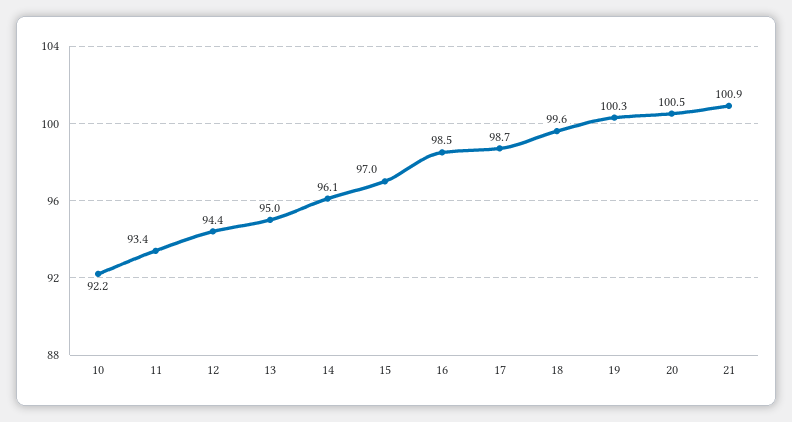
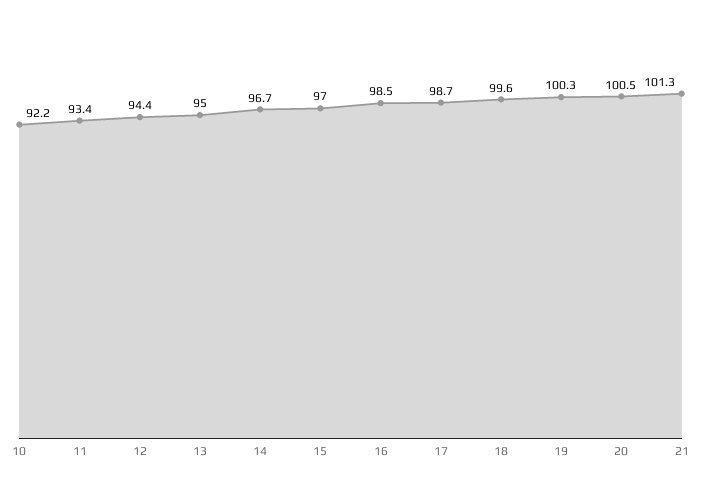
14: 96.1 -> 96.7
21: 100.9 -> 101.3

